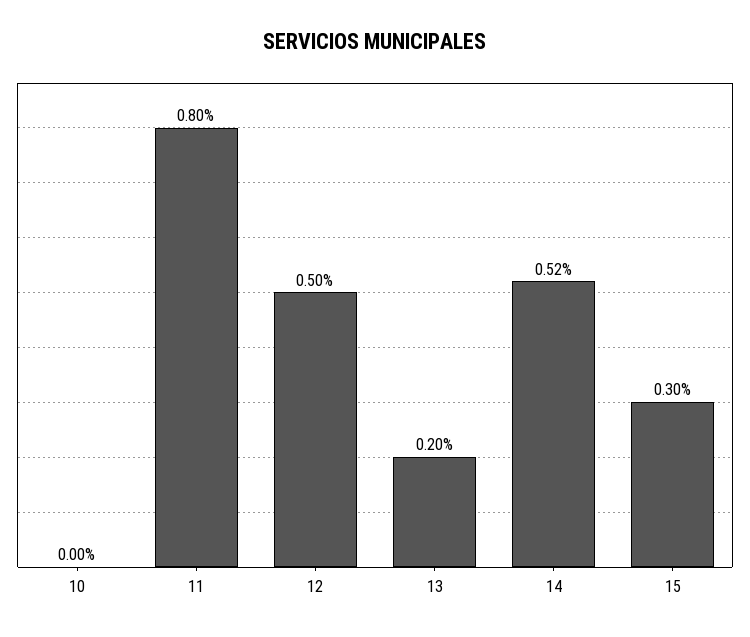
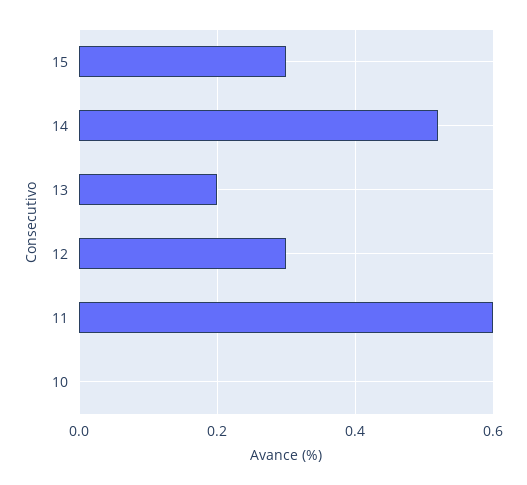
11: 0.8 -> 0.6
12: 0.5 -> 0.3

